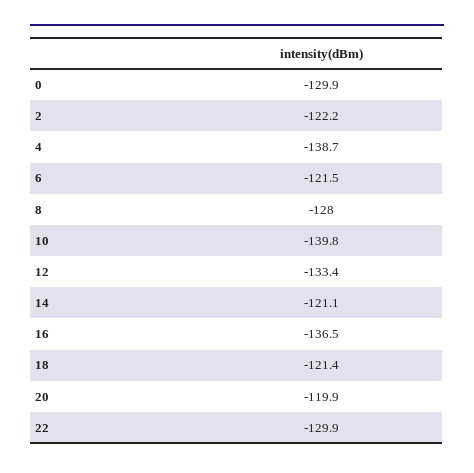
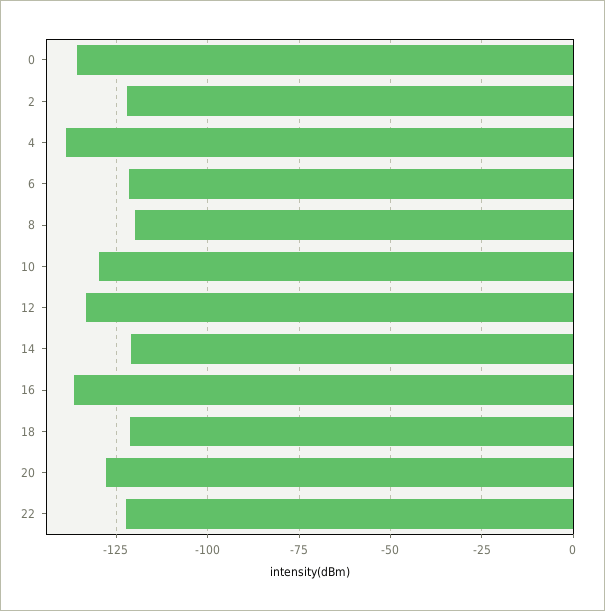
0: -129.9 -> -135
8: -128 -> -120
10: -139.8 -> -130
20: -119.9 -> -127.5
22: -129.9 -> -122.5

